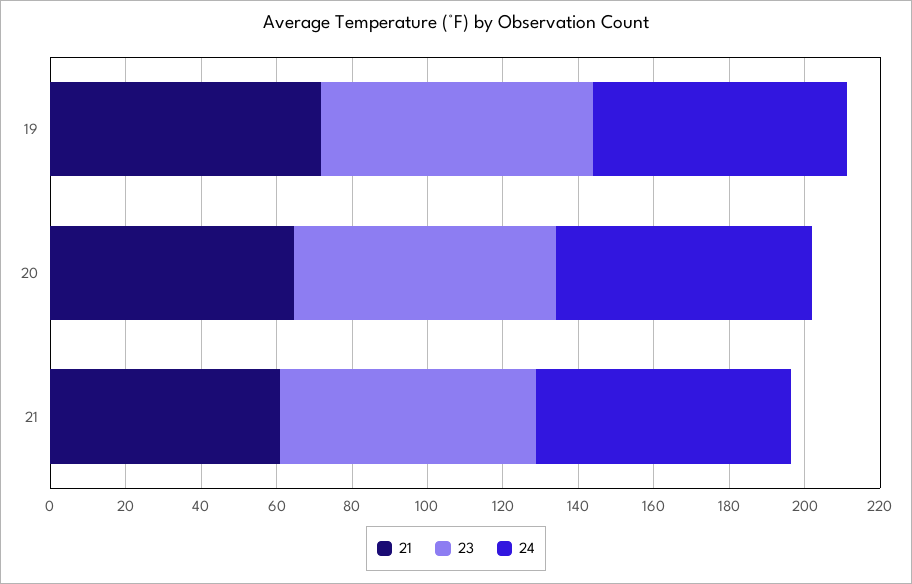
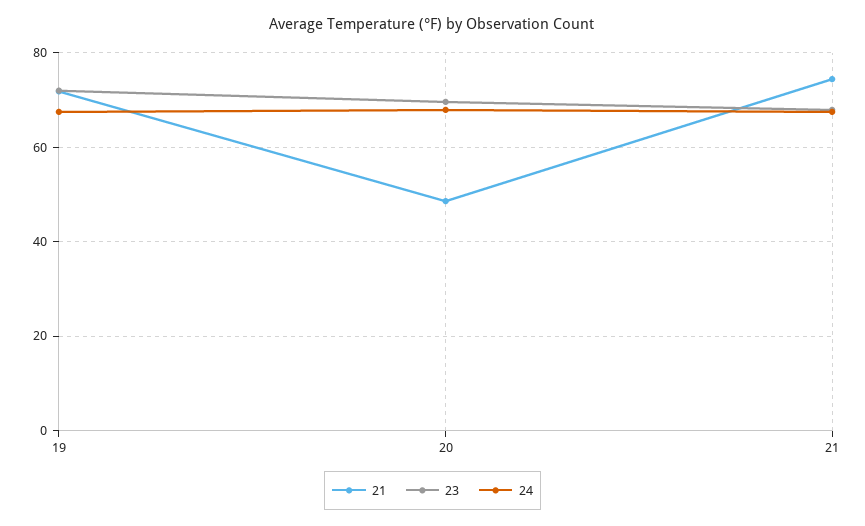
21, 20: 65 -> 48
21, 21: 60 -> 74

